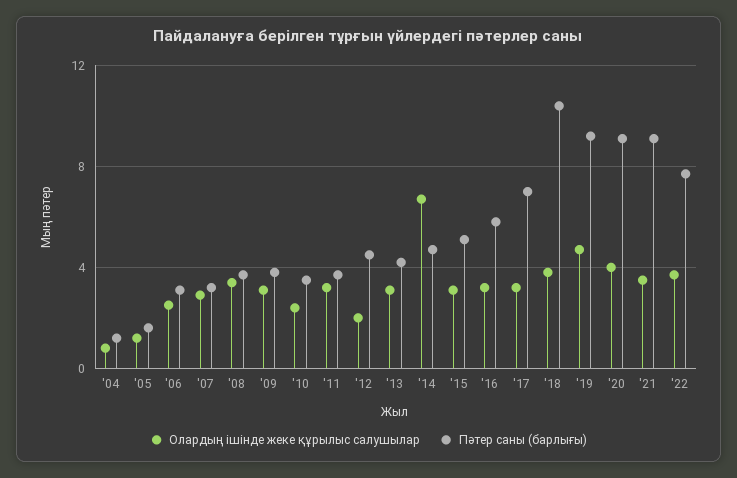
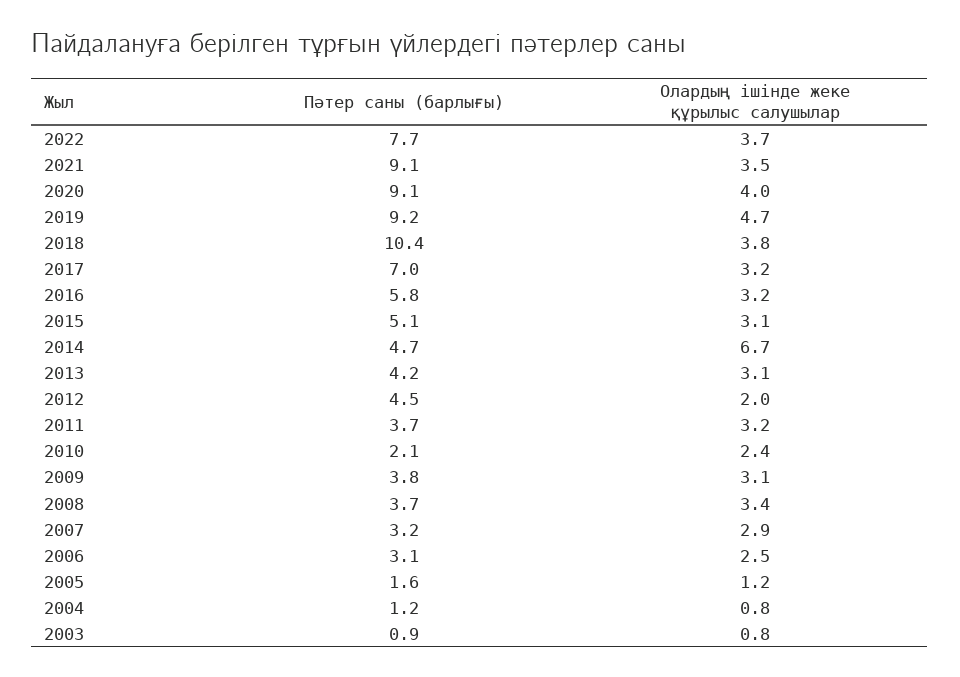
Пәтер саны (барлығы), '10: 3.5 -> 2.1
Пәтер саны (барлығы), 2003: none -> 0.9
Олардың ішінде жеке құрылыс салушылар, 2003: none -> 0.8

